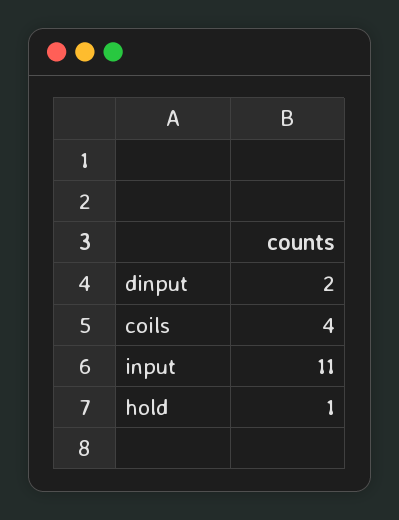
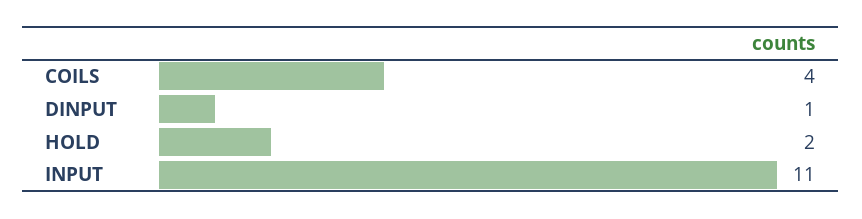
dinput: 2 -> 1
hold: 1 -> 2

